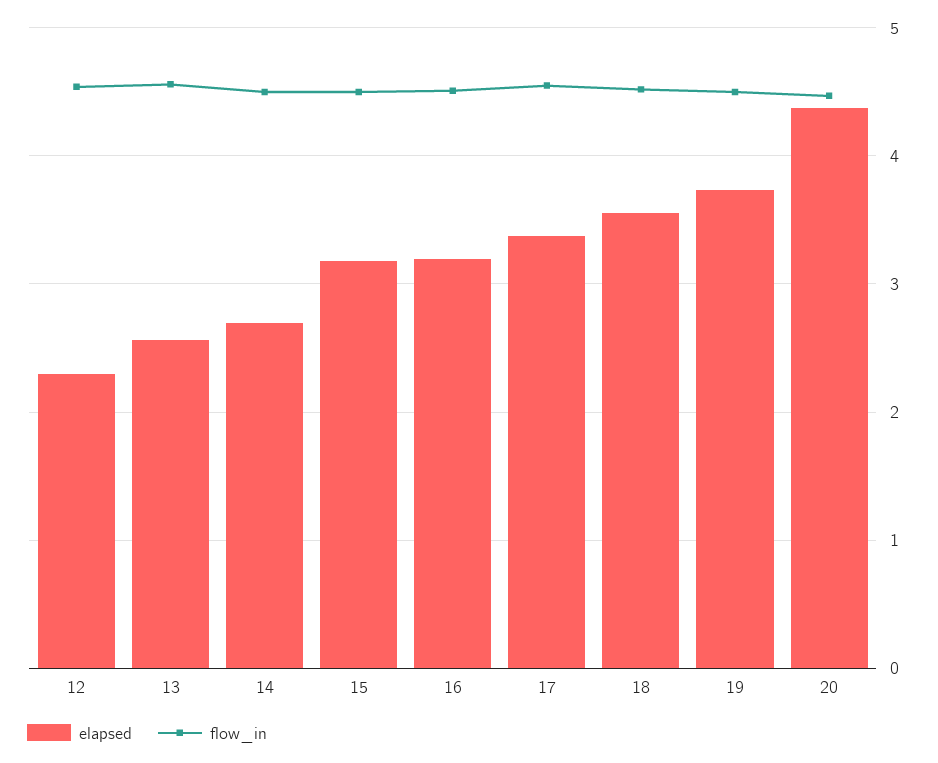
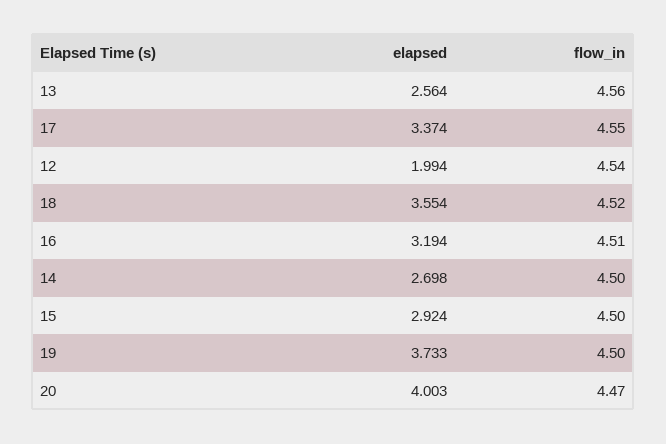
elapsed, 12: 2.3 -> 1.994
elapsed, 15: 3.2 -> 2.924
elapsed, 20: 4.4 -> 4.003

